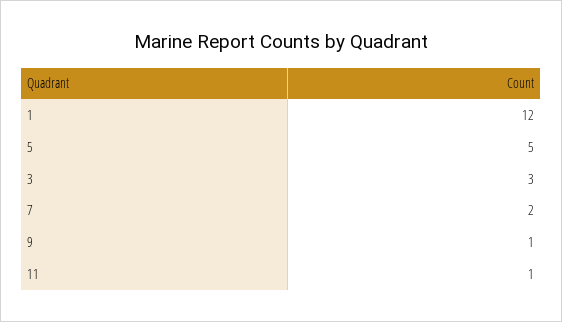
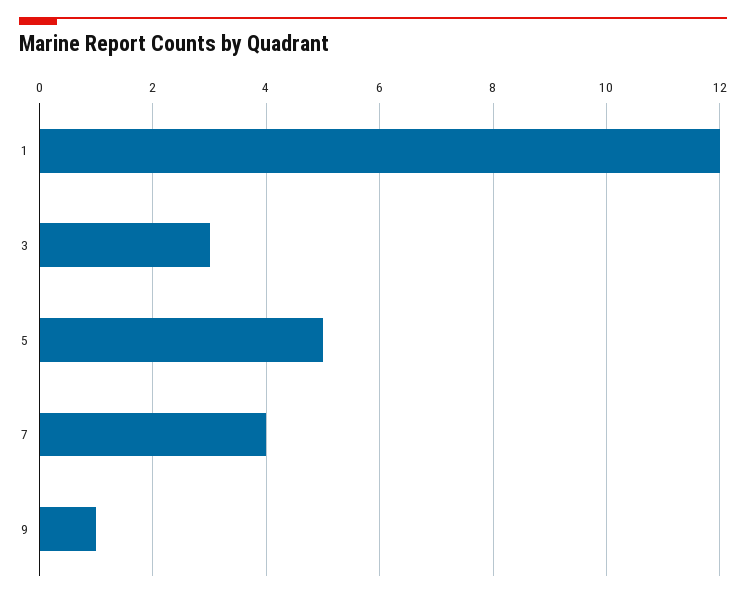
7: 2 -> 4
11: 1 -> none

